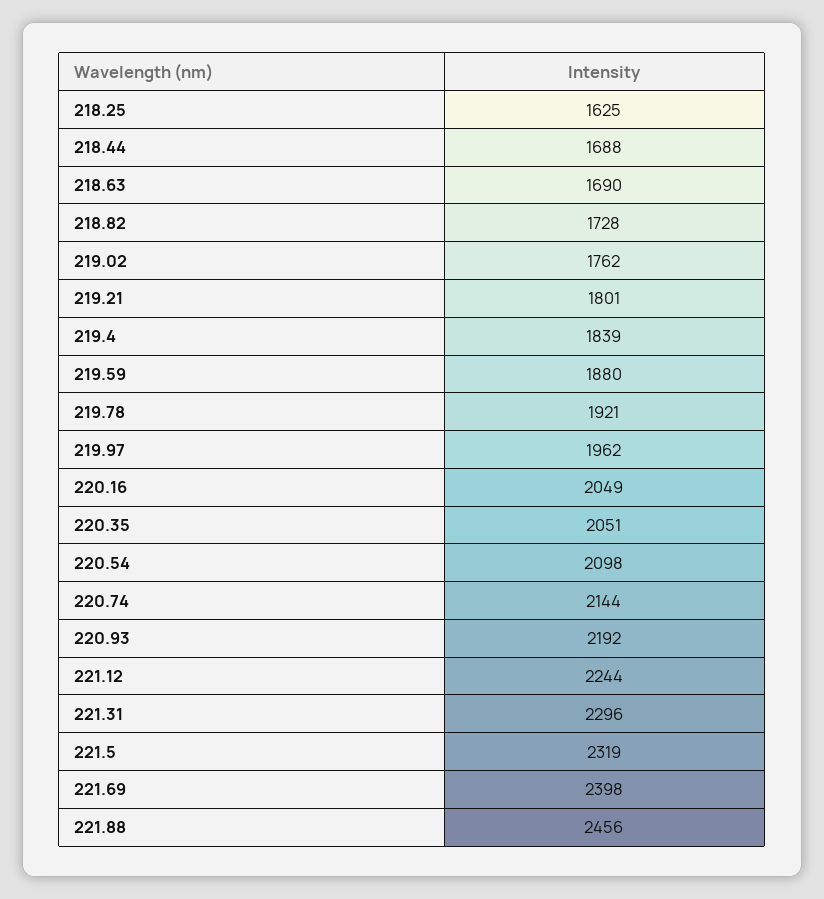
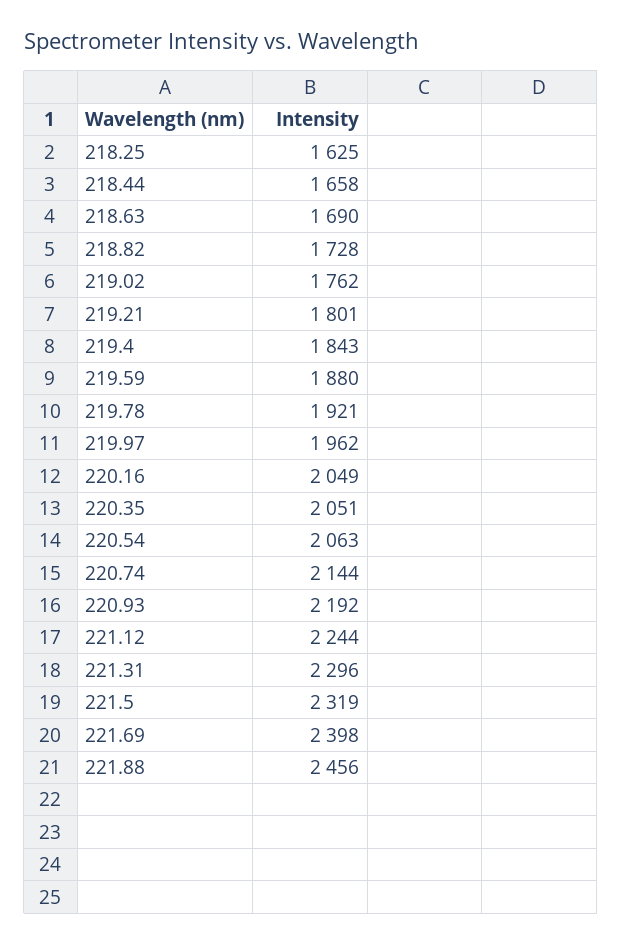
218.44: 1688 -> 1658
219.4: 1839 -> 1843
220.54: 2098 -> 2063

